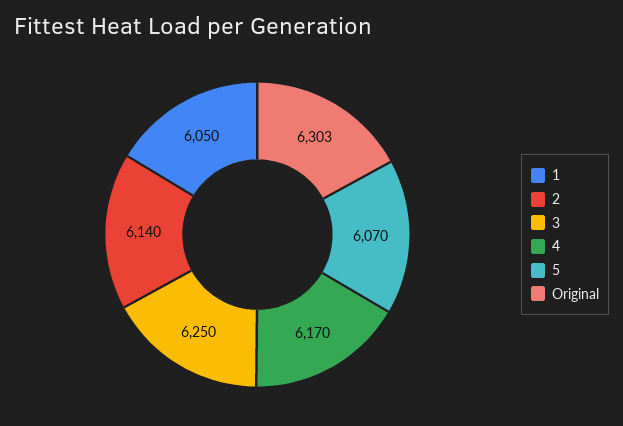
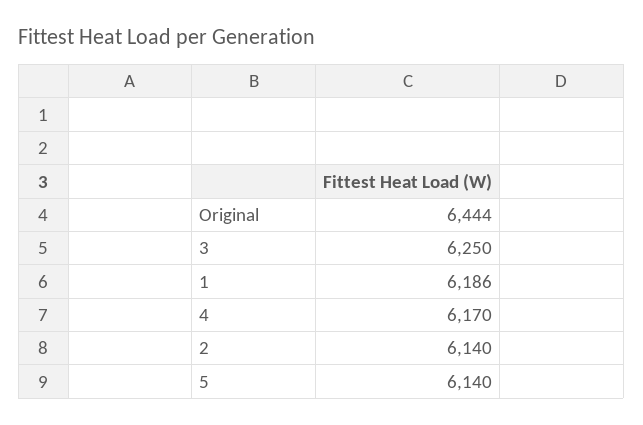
1: 6050 -> 6186
5: 6070 -> 6140
Original: 6303 -> 6444

